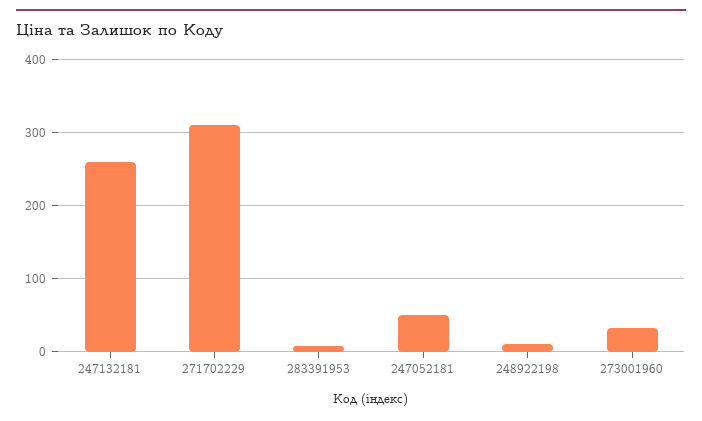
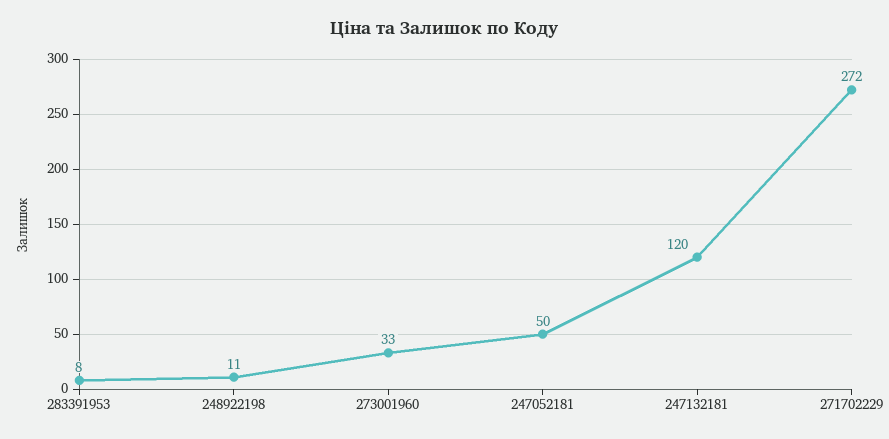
247132181: 260 -> 120
271702229: 310 -> 272

